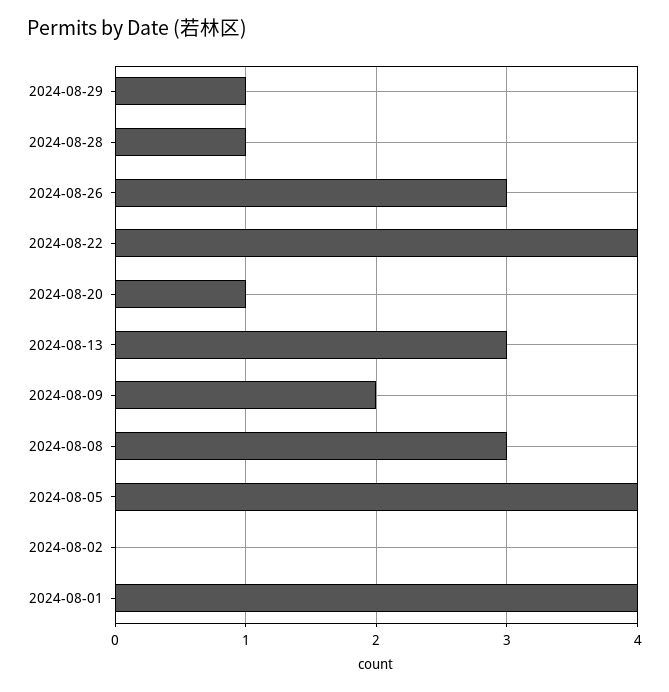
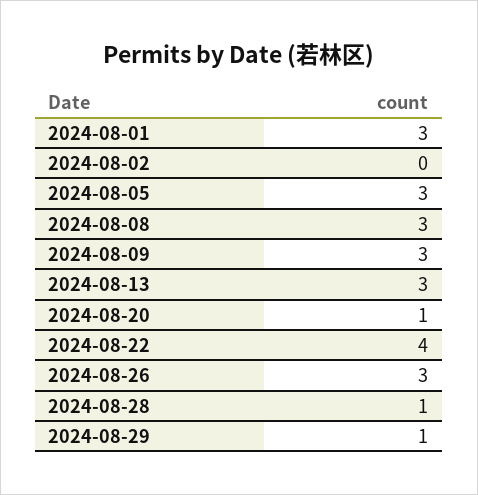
2024-08-09: 2 -> 3
2024-08-05: 4 -> 3
2024-08-01: 4 -> 3

